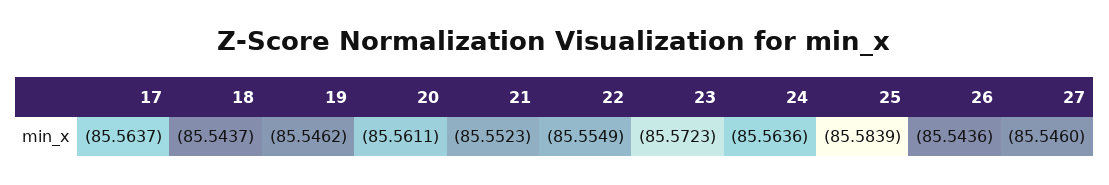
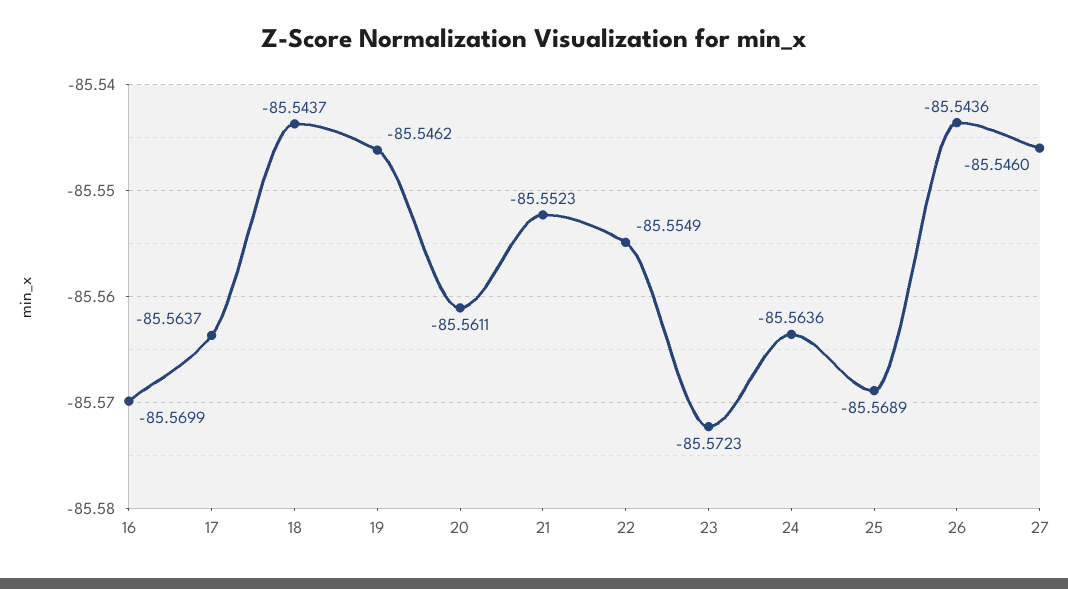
25: -85.5839 -> -85.5689
16: none -> -85.5699

